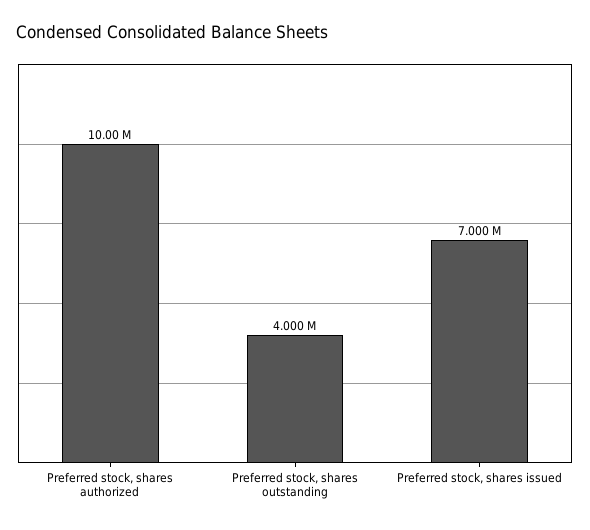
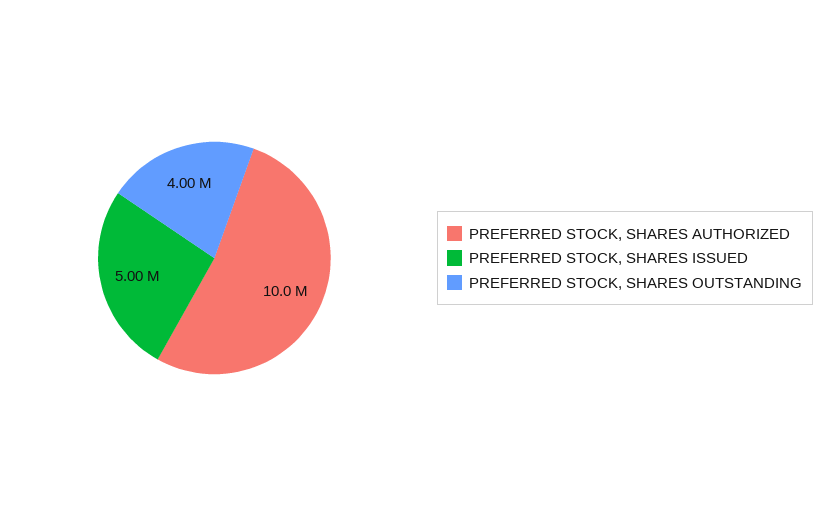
Preferred stock, shares issued: 7000000 -> 5000000

